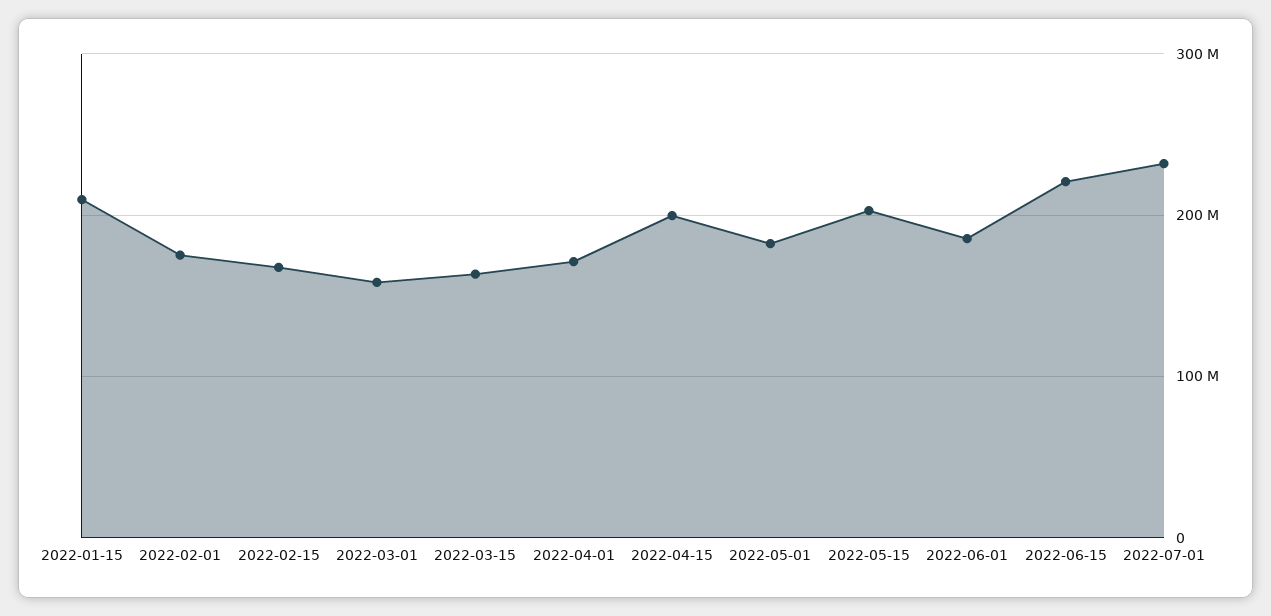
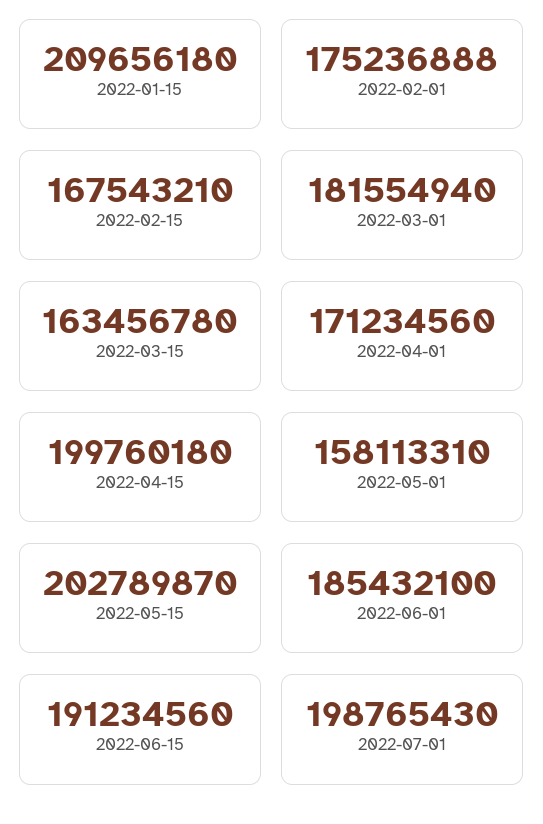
2022-03-01: 160000000 -> 181554940
2022-05-01: 180000000 -> 158113310
2022-06-15: 220000000 -> 191234560
2022-07-01: 230000000 -> 198765430

